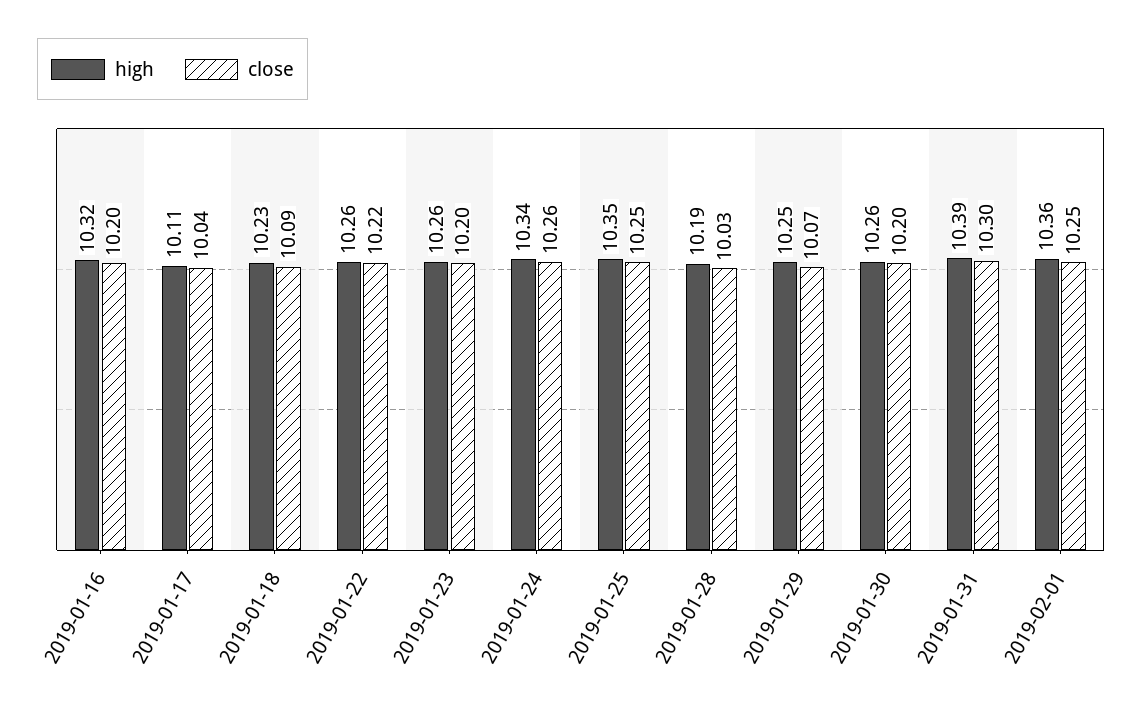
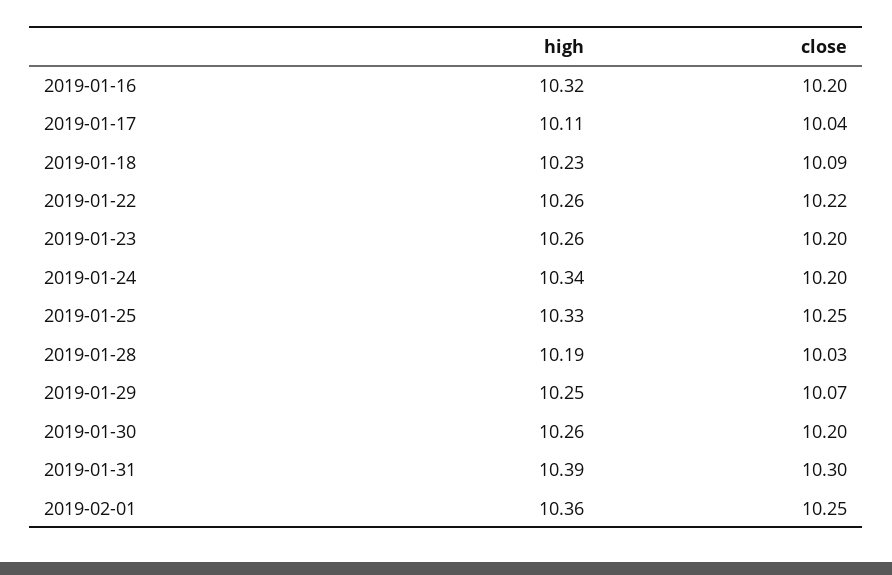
close, 2019-01-24: 10.26 -> 10.2
high, 2019-01-25: 10.35 -> 10.33

